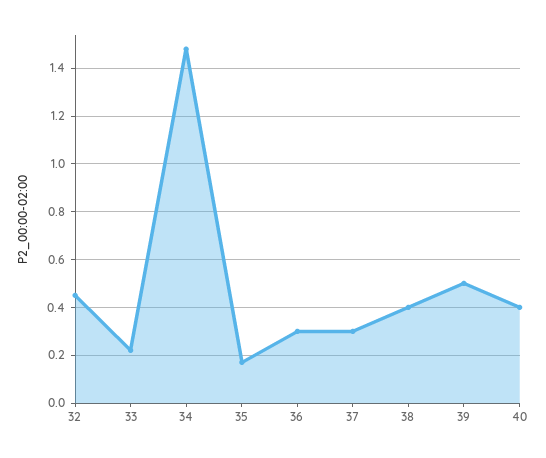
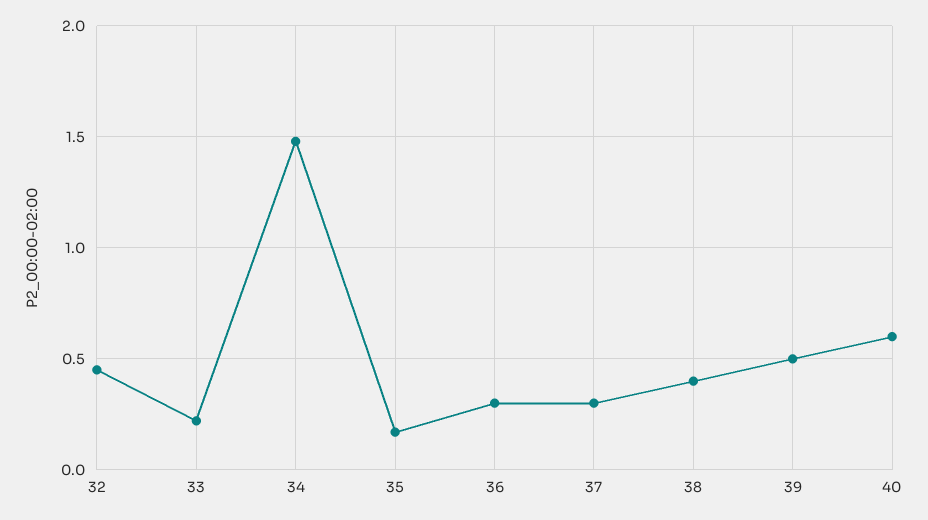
40: 0.4 -> 0.6

